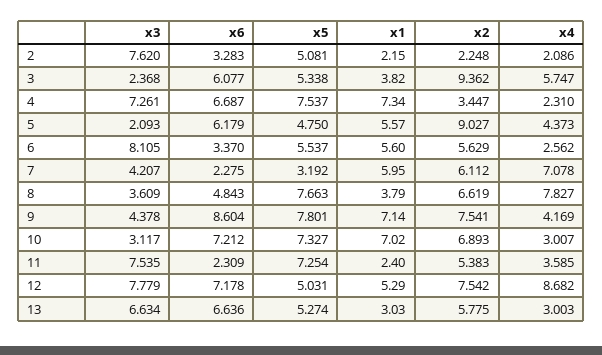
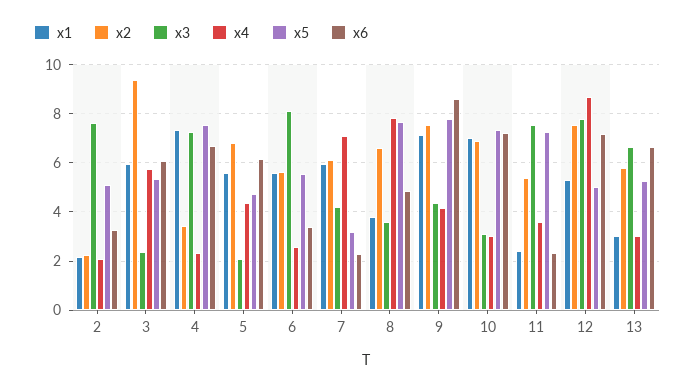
x1, 3: 3.82 -> 6
x2, 5: 9.027 -> 6.75

